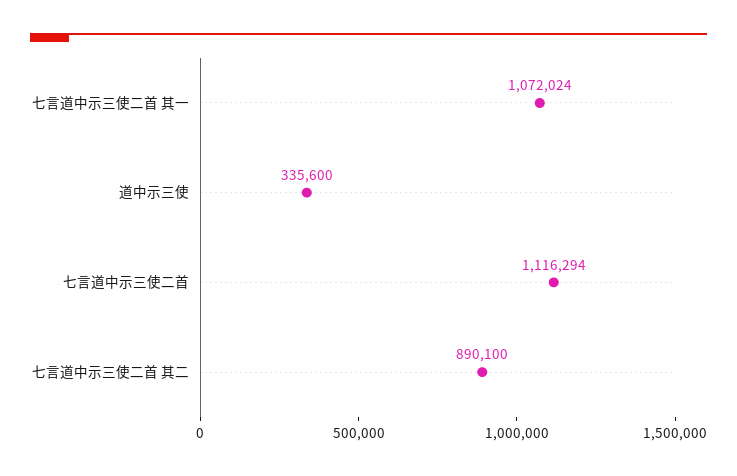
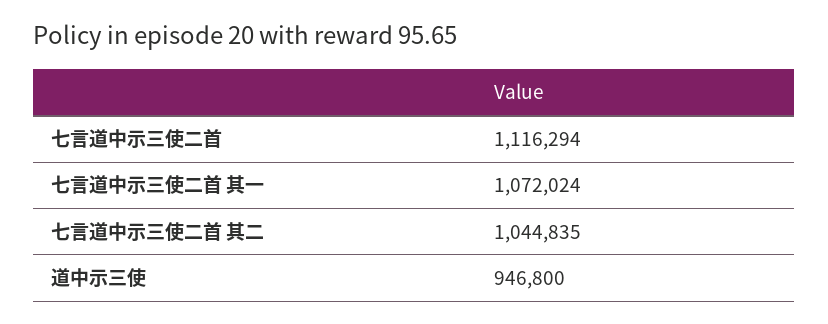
道中示三使: 335600 -> 946800
七言道中示三使二首 其二: 890100 -> 1044835

